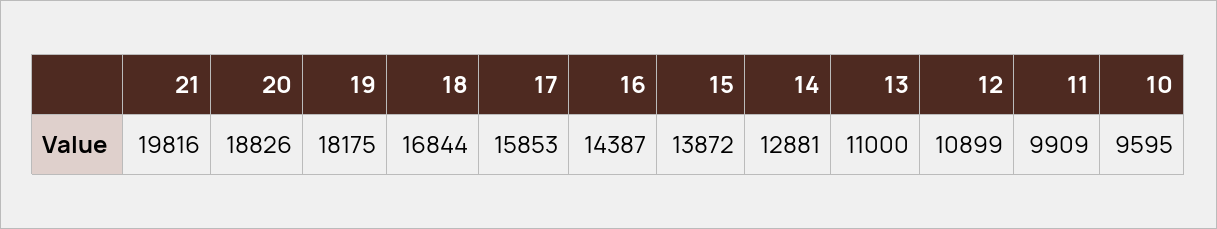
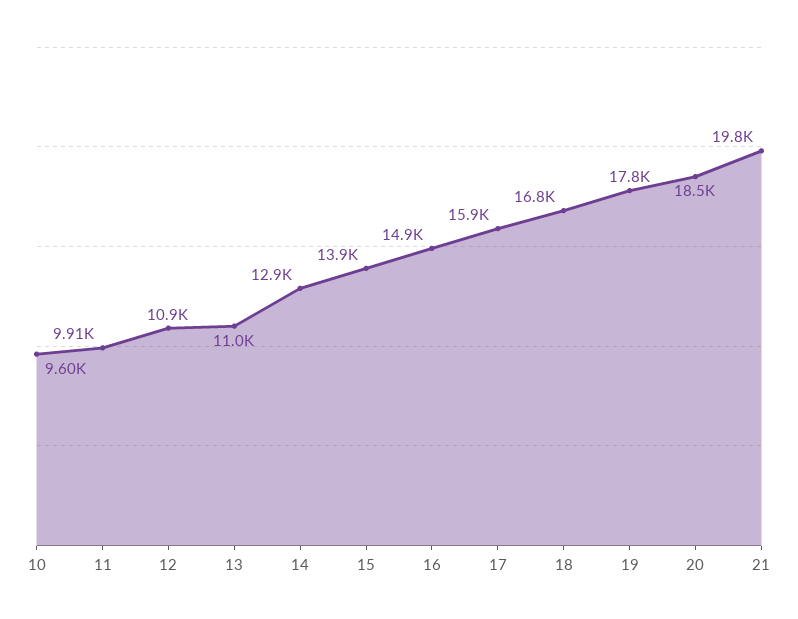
20: 18826 -> 18500
19: 18175 -> 17800
16: 14387 -> 14900

